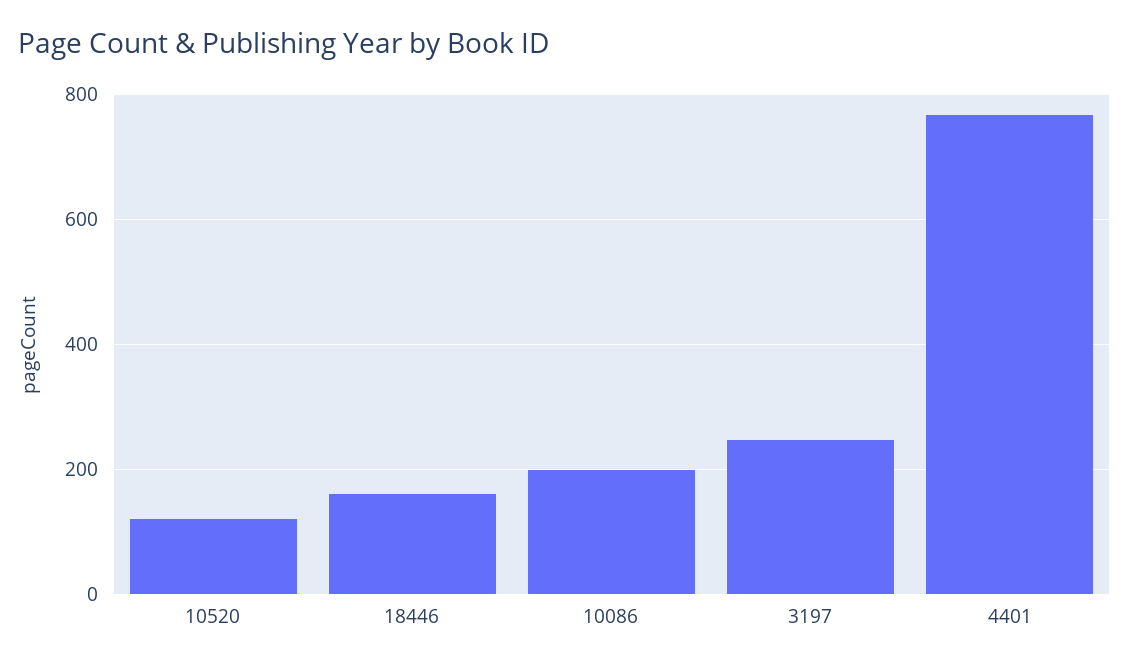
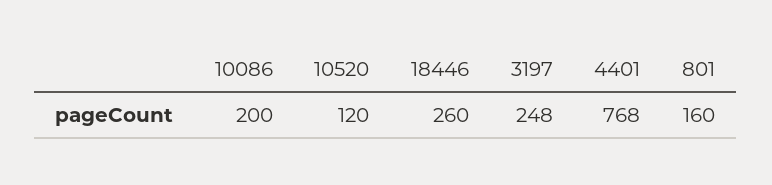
18446: 160 -> 260
801: none -> 160

